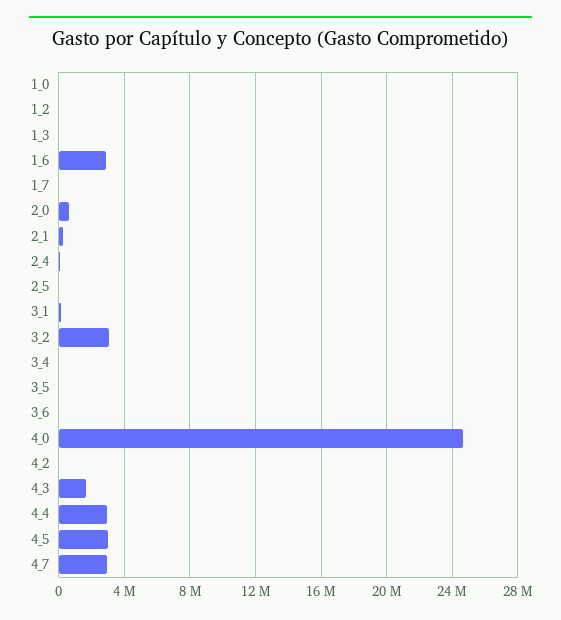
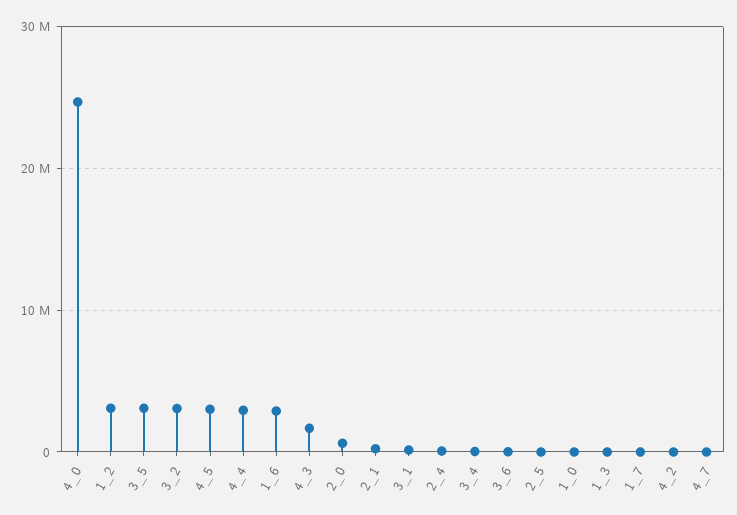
1_2: 0 -> 3000000
3_5: 0 -> 3000000
4_7: 3000000 -> 0

